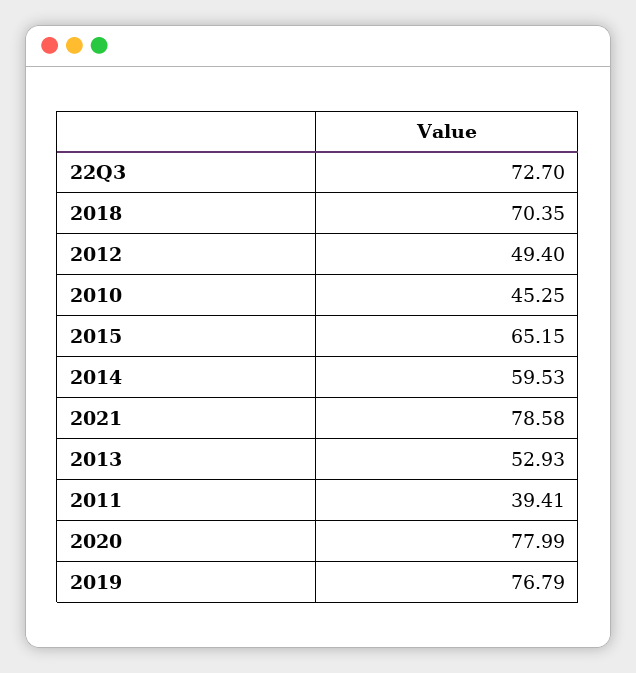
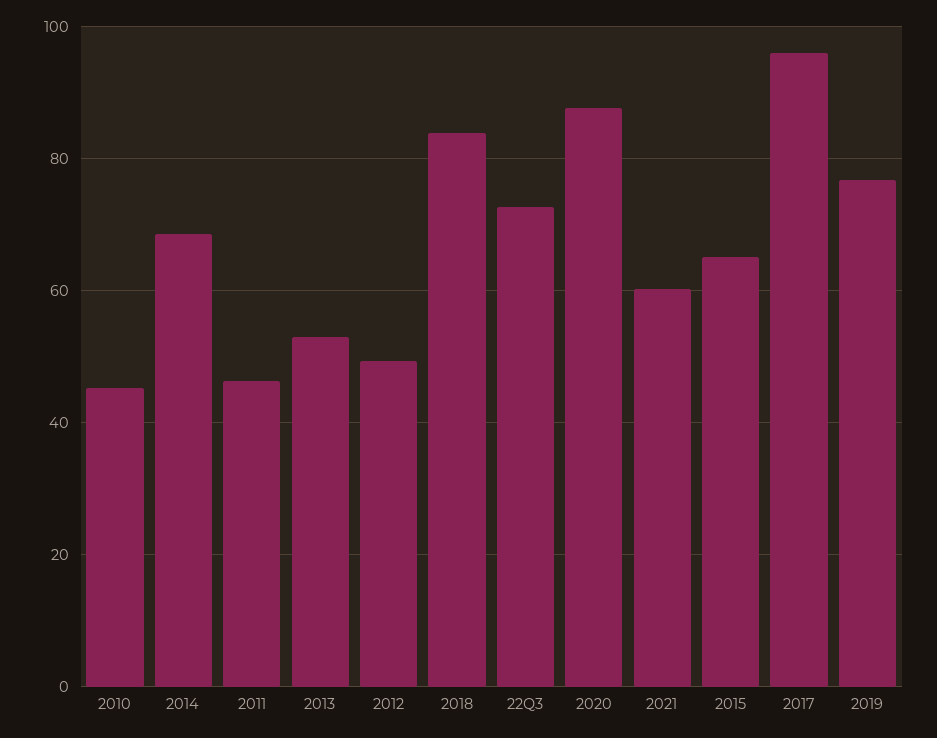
2018: 70.35 -> 84
2014: 59.53 -> 68
2021: 78.58 -> 60
2011: 39.41 -> 46
2020: 77.99 -> 88
2017: none -> 96

